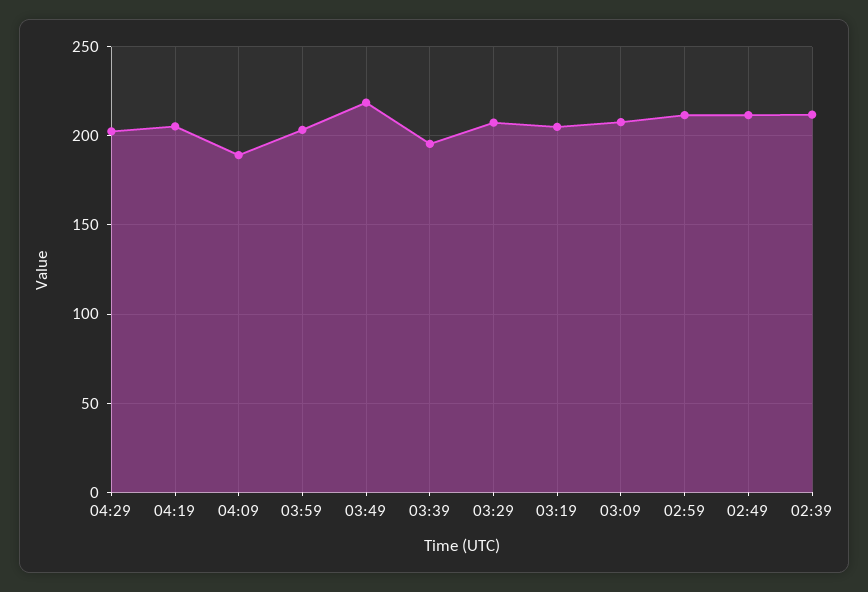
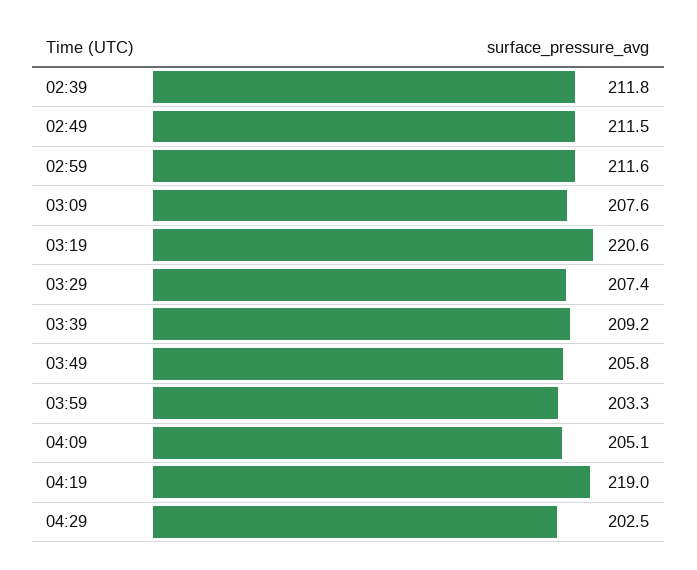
04:19: 205 -> 219
04:09: 190 -> 205.1
03:49: 220 -> 205.8
03:39: 195 -> 209.2
03:19: 205 -> 220.6

